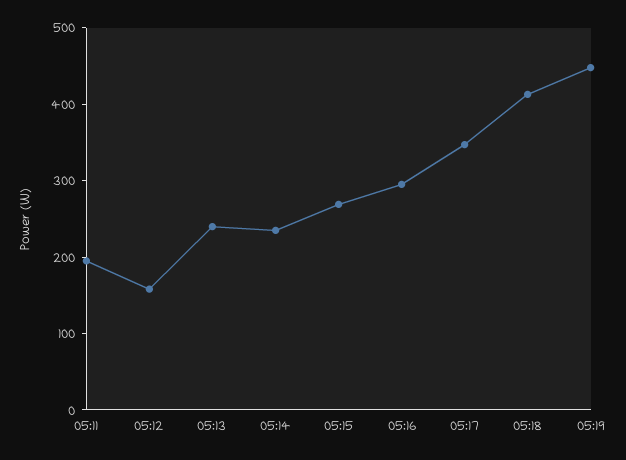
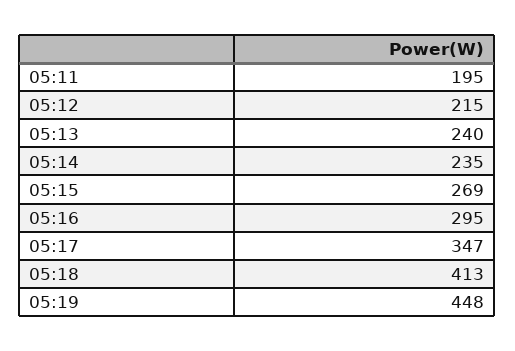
05:12: 160 -> 215

